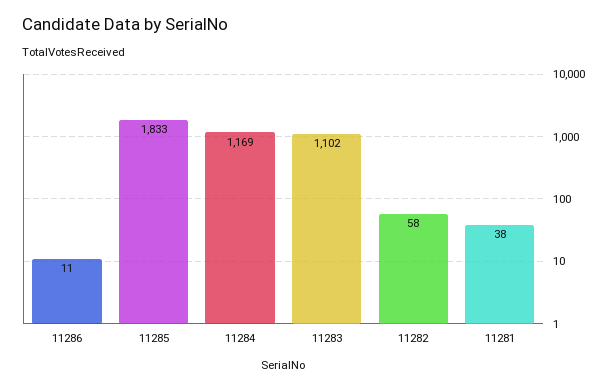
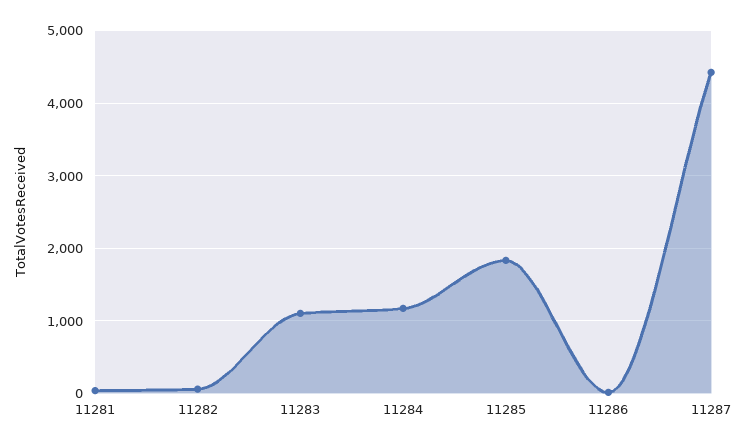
11287: none -> 4400

